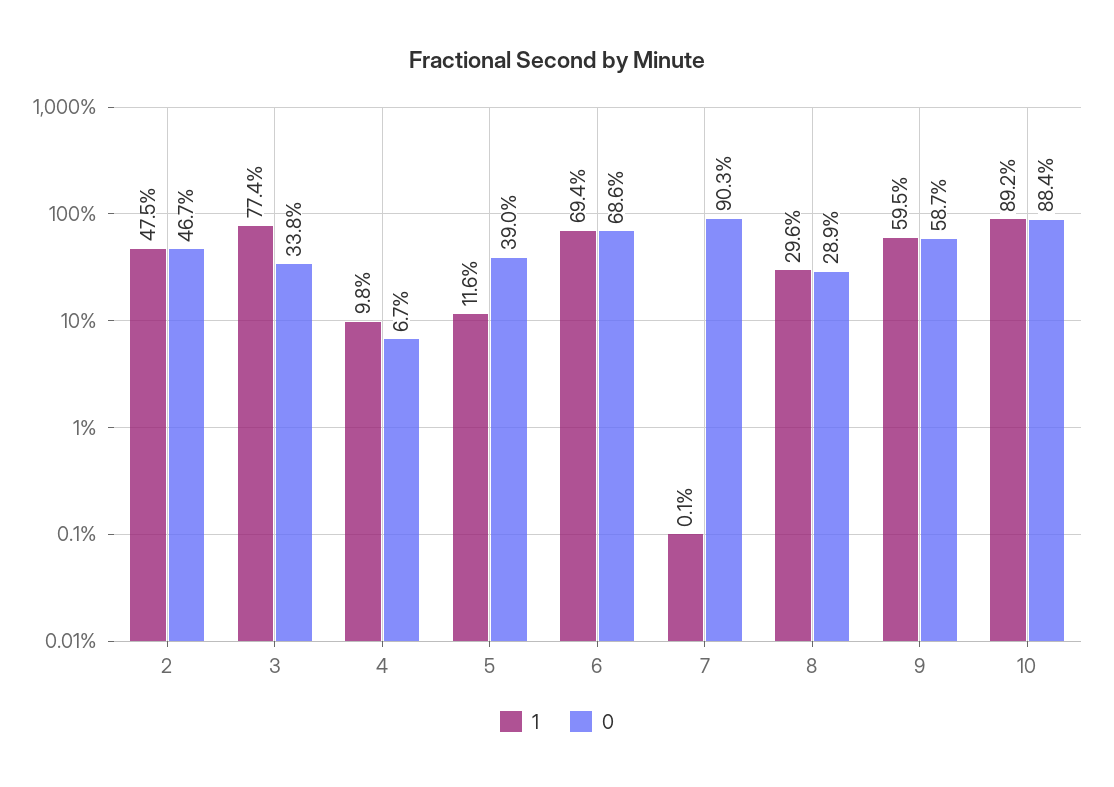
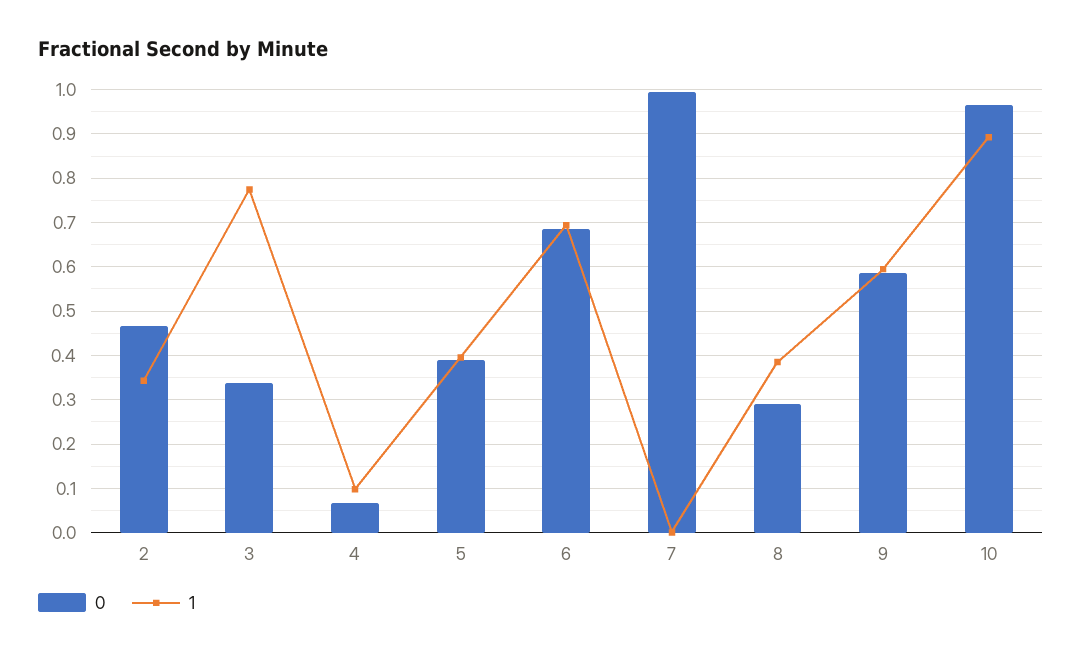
1, 2: 0.475 -> 0.34
1, 5: 0.116 -> 0.4
0, 7: 0.903 -> 1
1, 8: 0.296 -> 0.38
0, 10: 0.884 -> 0.96

